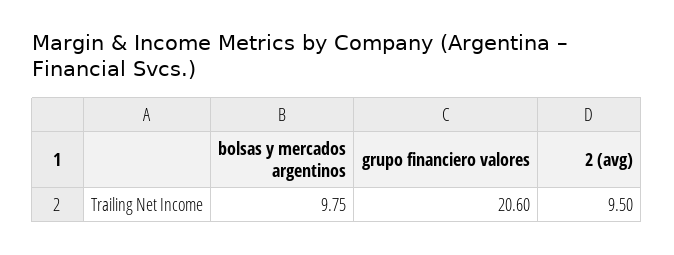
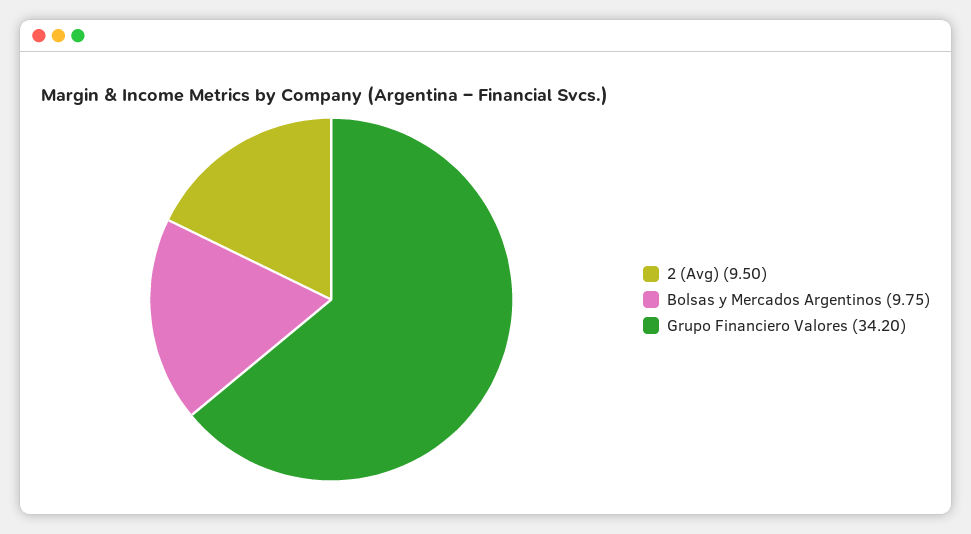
grupo financiero valores: 20.6 -> 34.2

